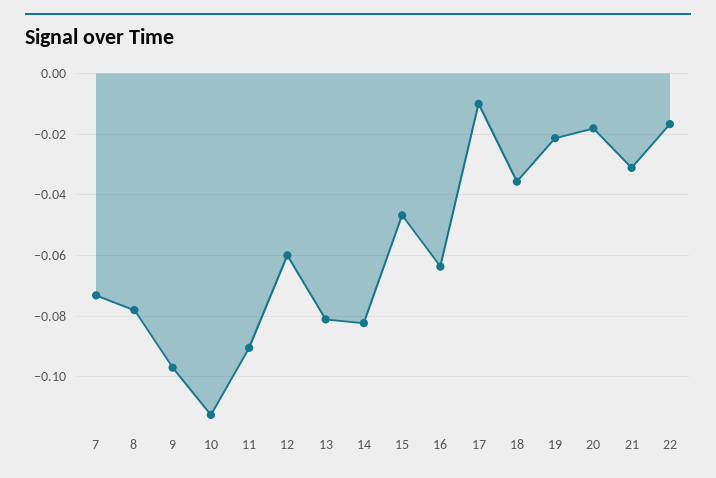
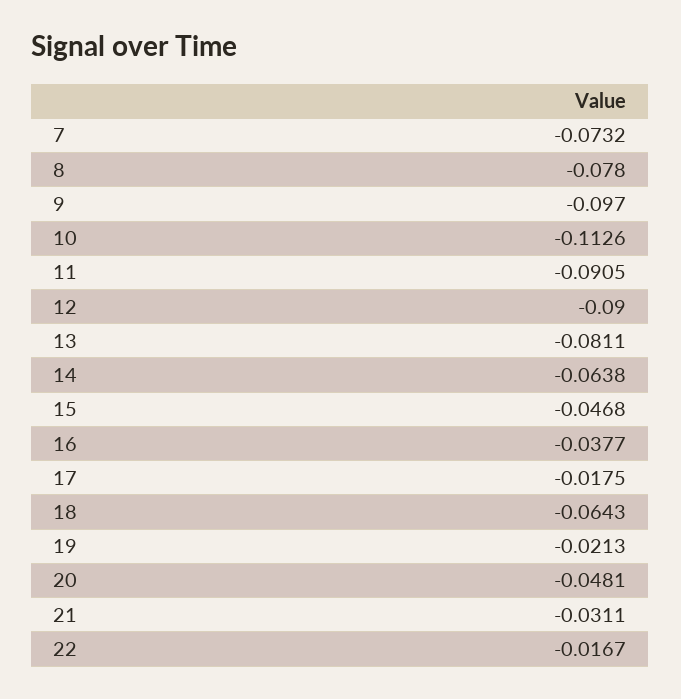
12: -0.06 -> -0.09
14: -0.082 -> -0.0638
16: -0.064 -> -0.0377
17: -0.01 -> -0.0175
18: -0.036 -> -0.0643
20: -0.018 -> -0.0481

